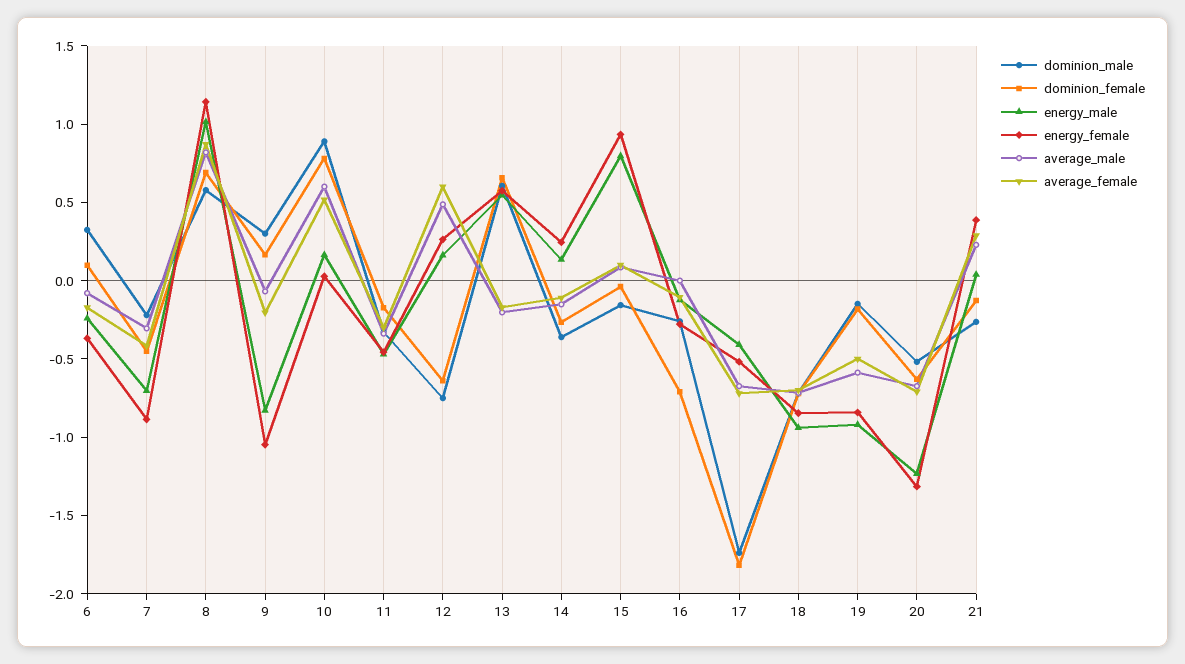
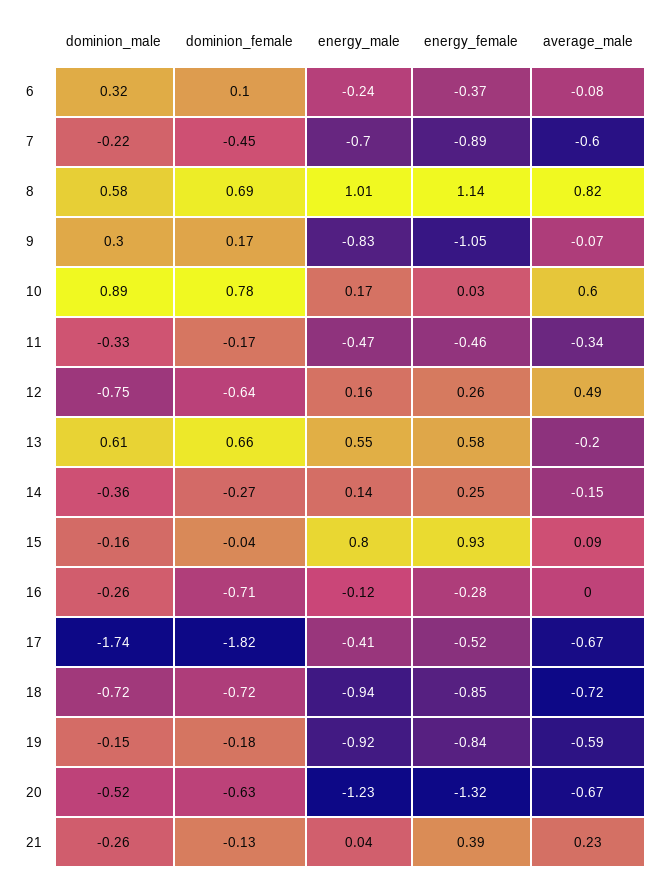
average_female, 6: -0.2 -> none
average_male, 7: -0.3 -> -0.6
average_female, 7: -0.4 -> none
average_female, 8: 0.9 -> none
average_female, 9: -0.2 -> none
average_female, 10: 0.5 -> none
average_female, 11: -0.3 -> none
average_female, 12: 0.6 -> none
average_female, 13: -0.2 -> none
average_female, 14: -0.1 -> none
average_female, 15: 0.1 -> none
average_female, 16: -0.1 -> none
average_female, 17: -0.7 -> none
average_female, 18: -0.7 -> none
average_female, 19: -0.5 -> none
average_female, 20: -0.7 -> none
average_female, 21: 0.3 -> none

